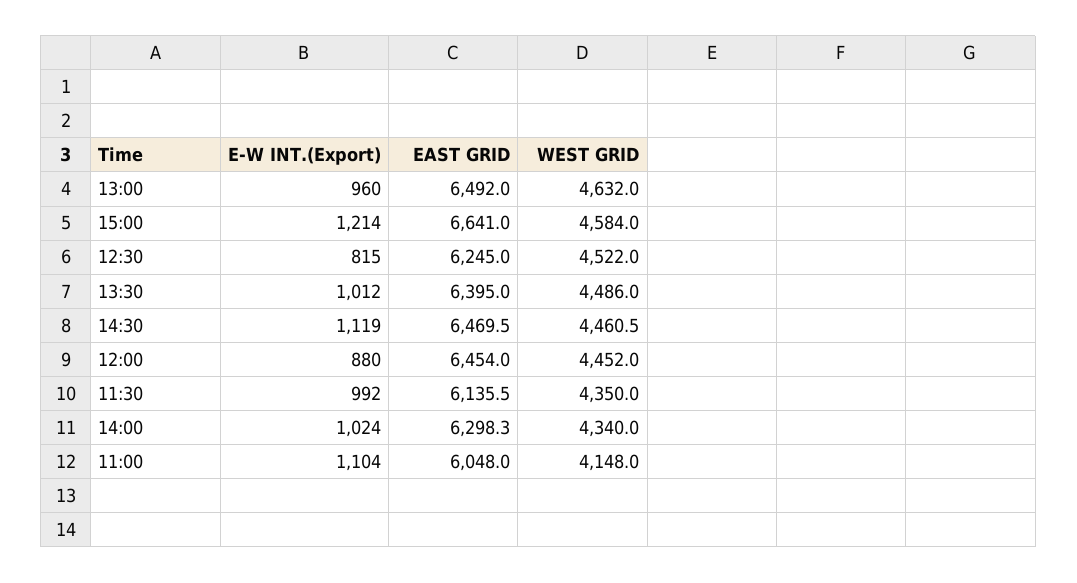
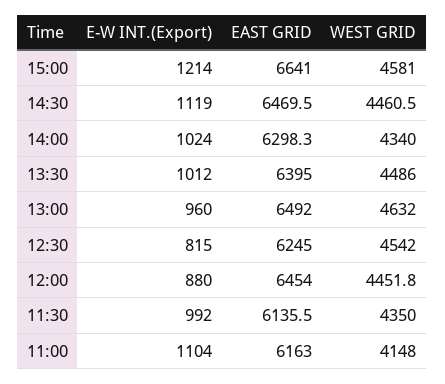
WEST GRID, 15:00: 4584 -> 4581
WEST GRID, 12:30: 4522 -> 4542
WEST GRID, 12:00: 4452 -> 4451.8
EAST GRID, 11:00: 6048 -> 6163

